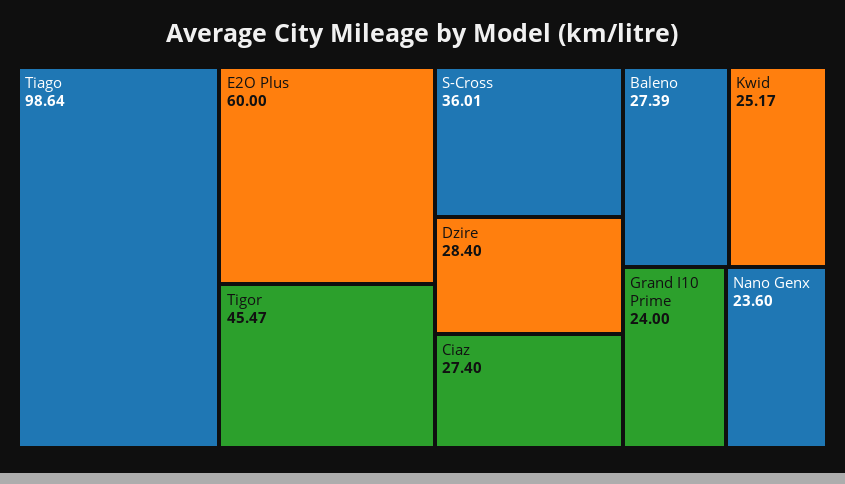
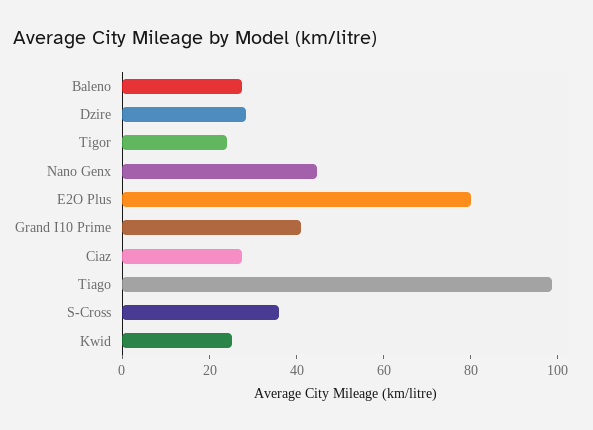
E2O Plus: 60 -> 80
Tigor: 45.47 -> 25
Grand I10 Prime: 24 -> 40
Nano Genx: 23.6 -> 45

